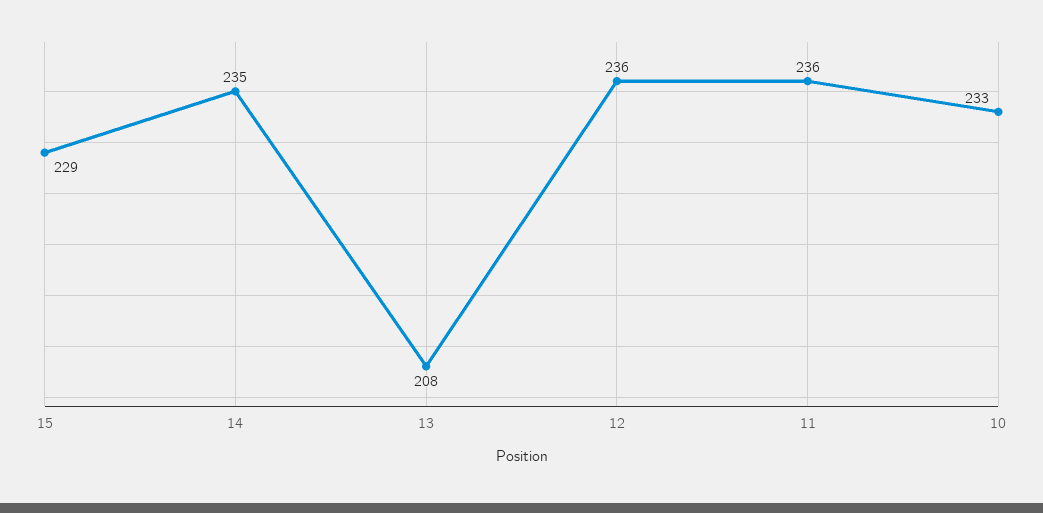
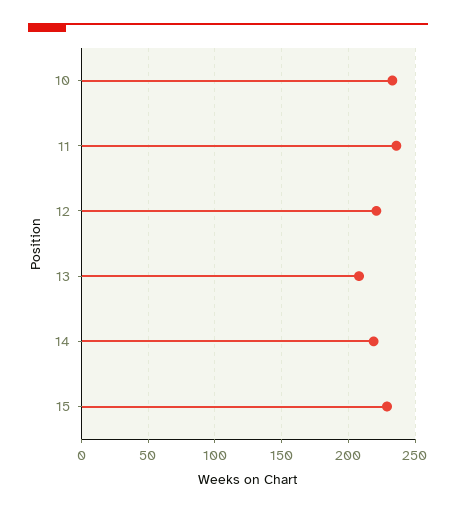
14: 235 -> 220
12: 236 -> 220

